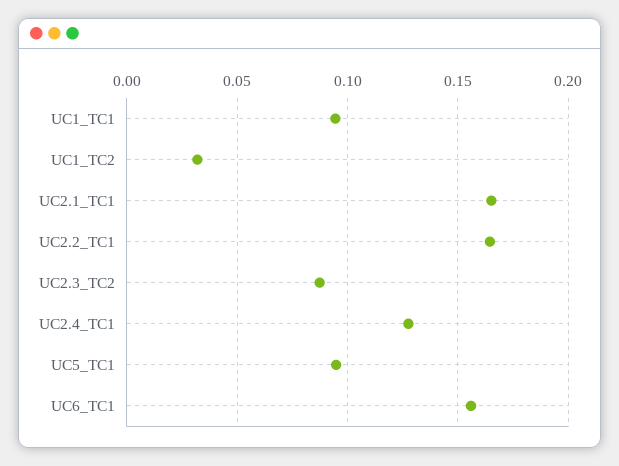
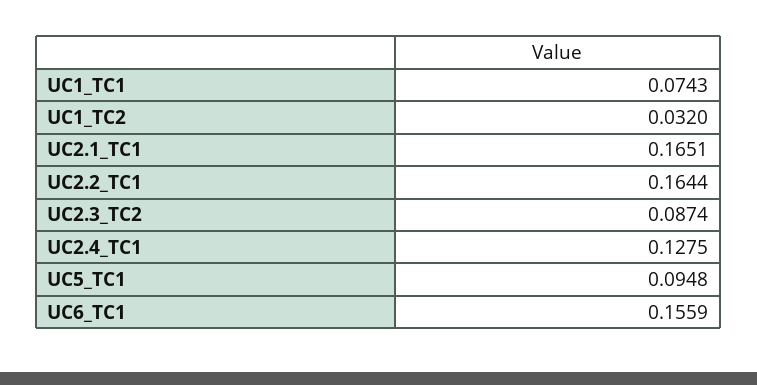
UC1_TC1: 0.095 -> 0.0743

